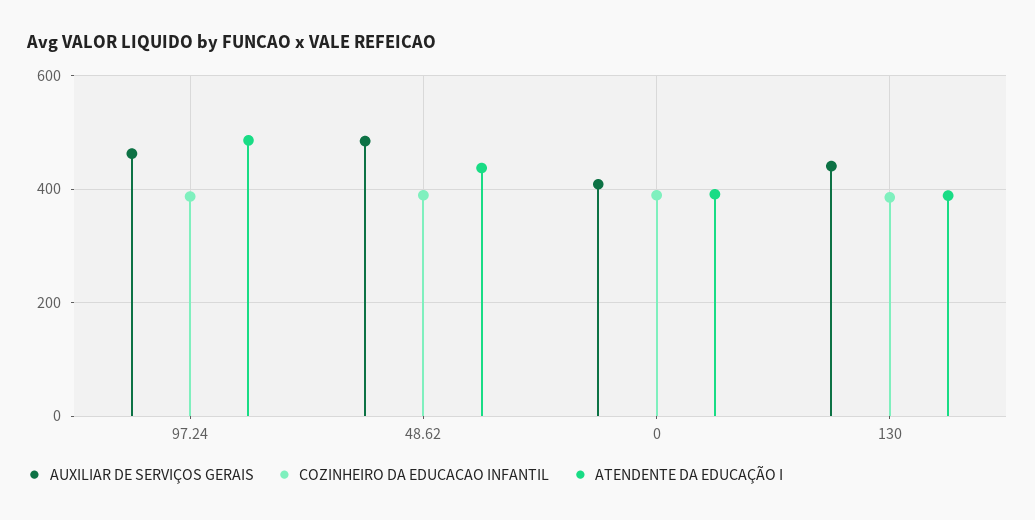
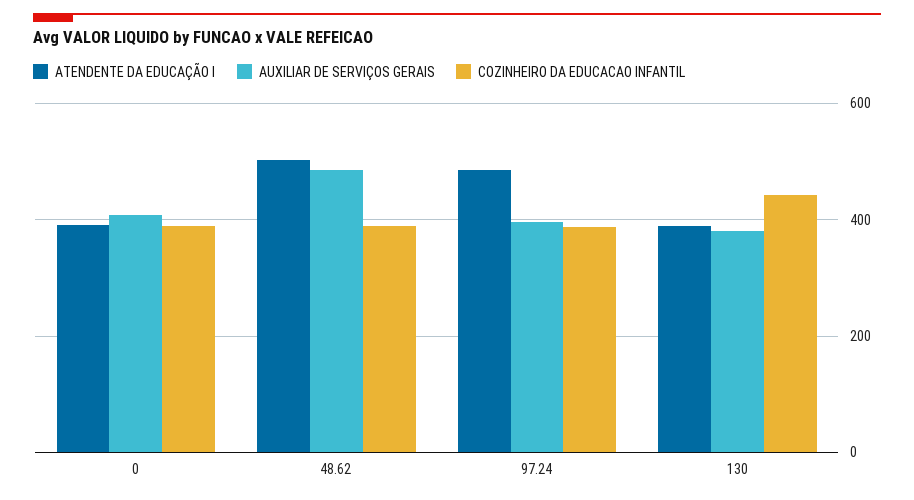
AUXILIAR DE SERVIÇOS GERAIS, 97.24: 460 -> 400
ATENDENTE DA EDUCAÇÃO I, 48.62: 440 -> 500
AUXILIAR DE SERVIÇOS GERAIS, 130: 440 -> 380
COZINHEIRO DA EDUCACAO INFANTIL, 130: 380 -> 440

